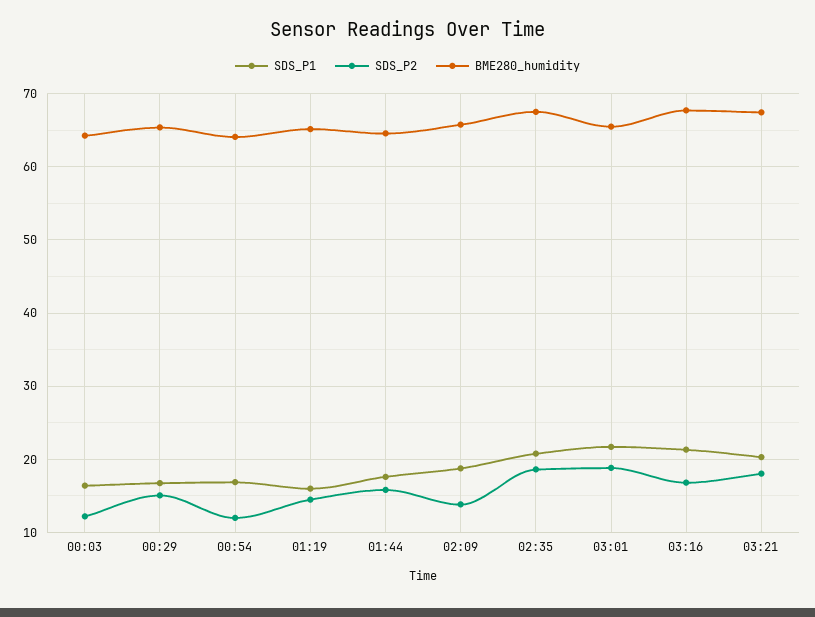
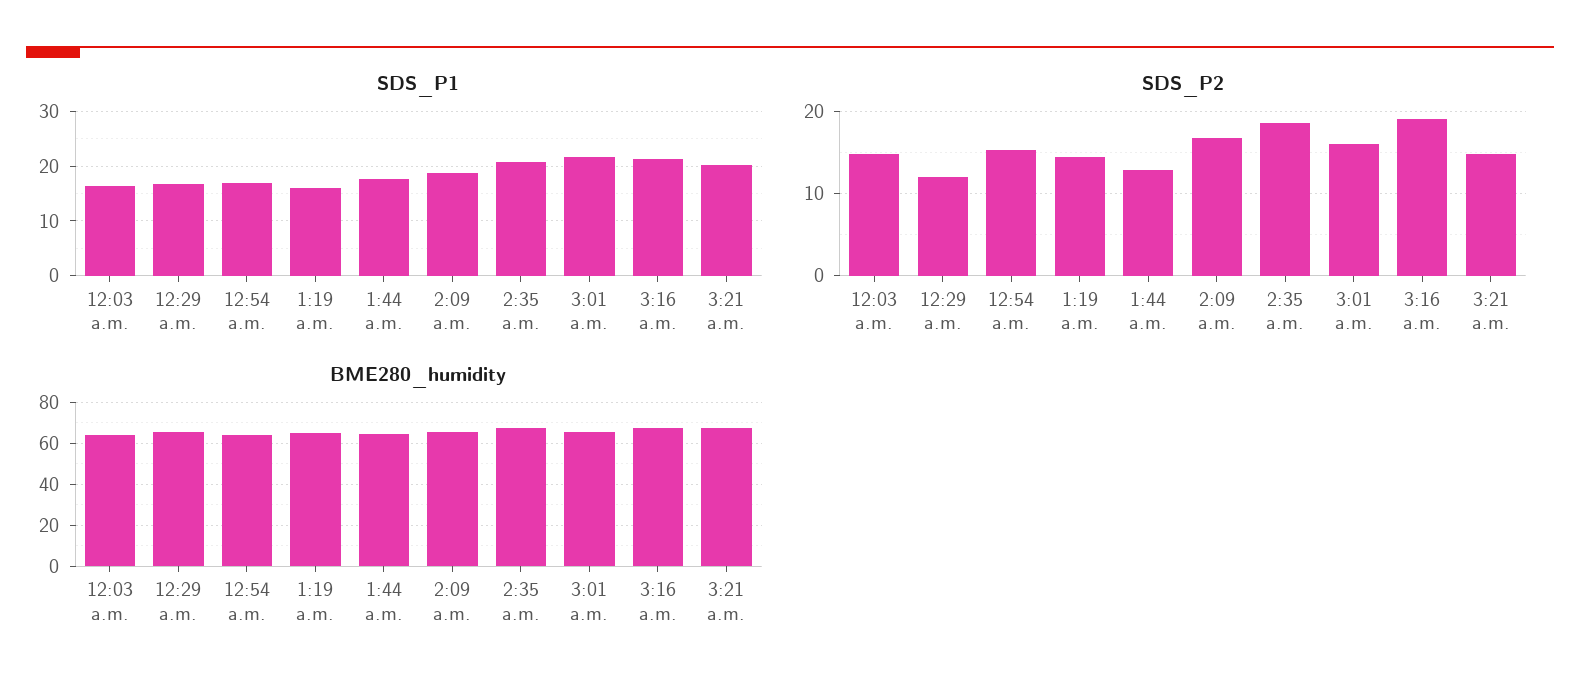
SDS_P2, 00:03: 12 -> 15
SDS_P2, 00:29: 15 -> 12
SDS_P2, 00:54: 12 -> 15
SDS_P2, 01:44: 16 -> 13
SDS_P2, 02:09: 14 -> 17
SDS_P2, 03:01: 19 -> 16
SDS_P2, 03:16: 17 -> 19
SDS_P2, 03:21: 18 -> 15

